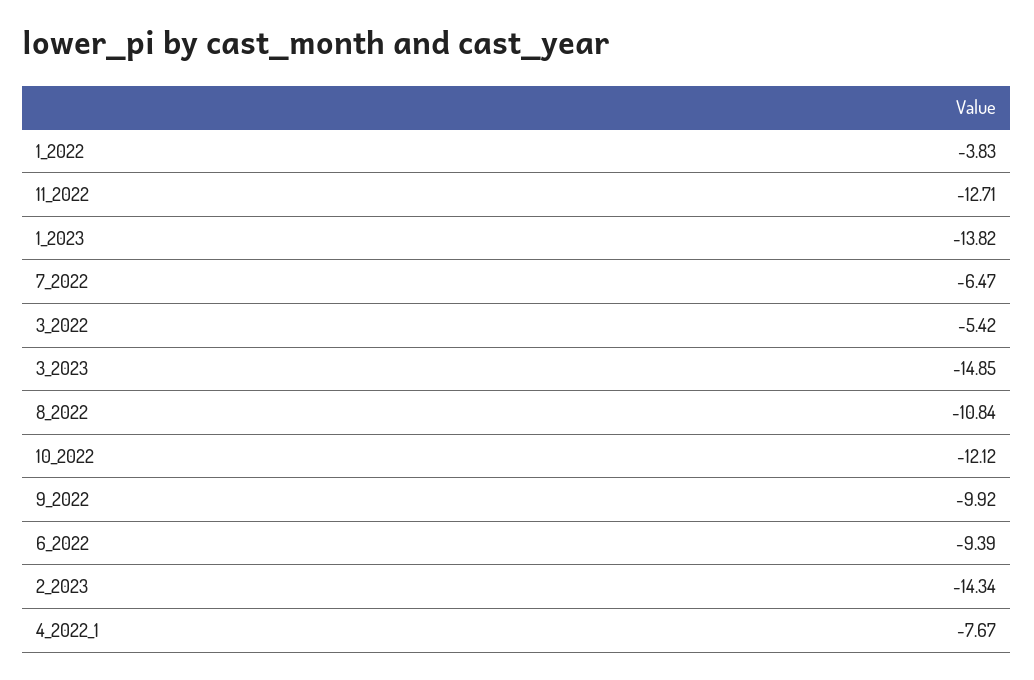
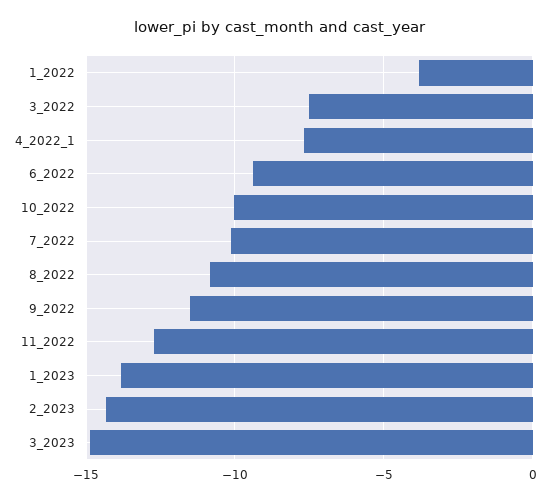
7_2022: -6.47 -> -10
3_2022: -5.42 -> -7.5
10_2022: -12.12 -> -10
9_2022: -9.92 -> -11.5

